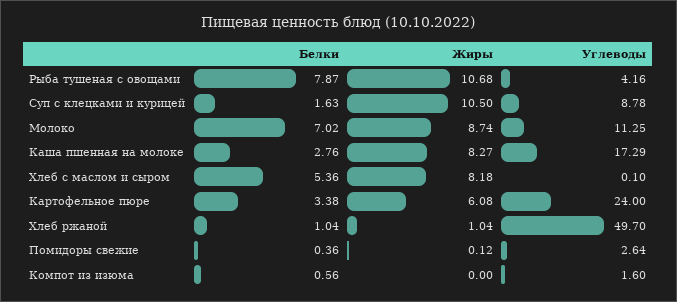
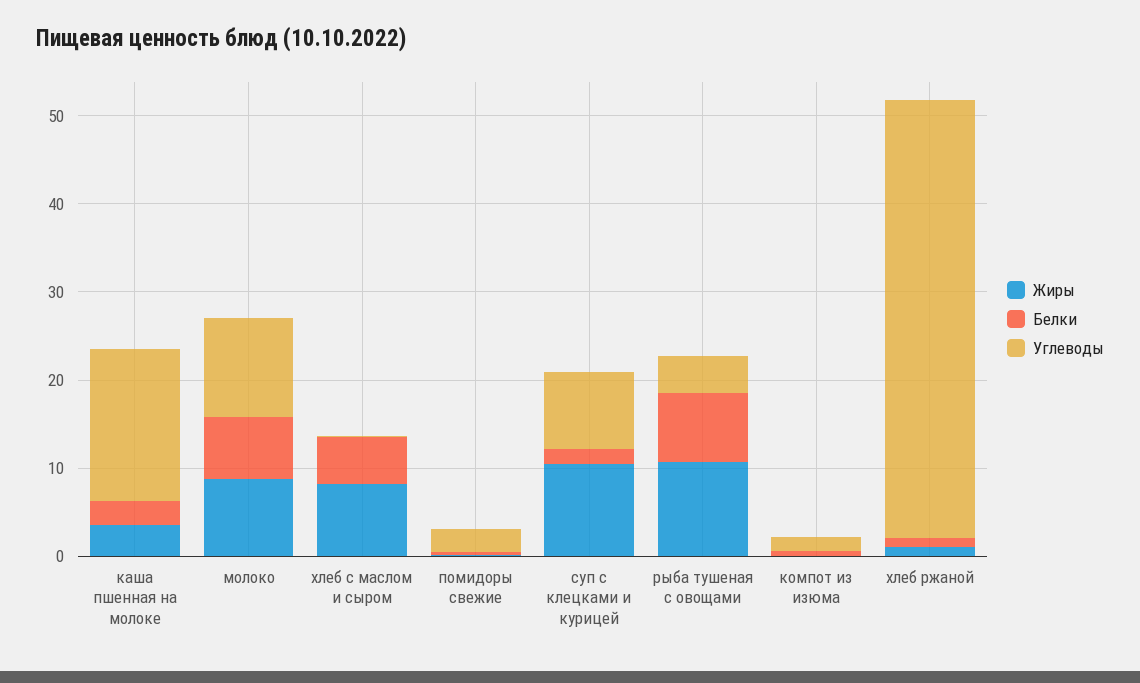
Жиры, Каша пшенная на молоке: 8.27 -> 4
Белки, Картофельное пюре: 3.38 -> none
Жиры, Картофельное пюре: 6.08 -> none
Углеводы, Картофельное пюре: 24 -> none

